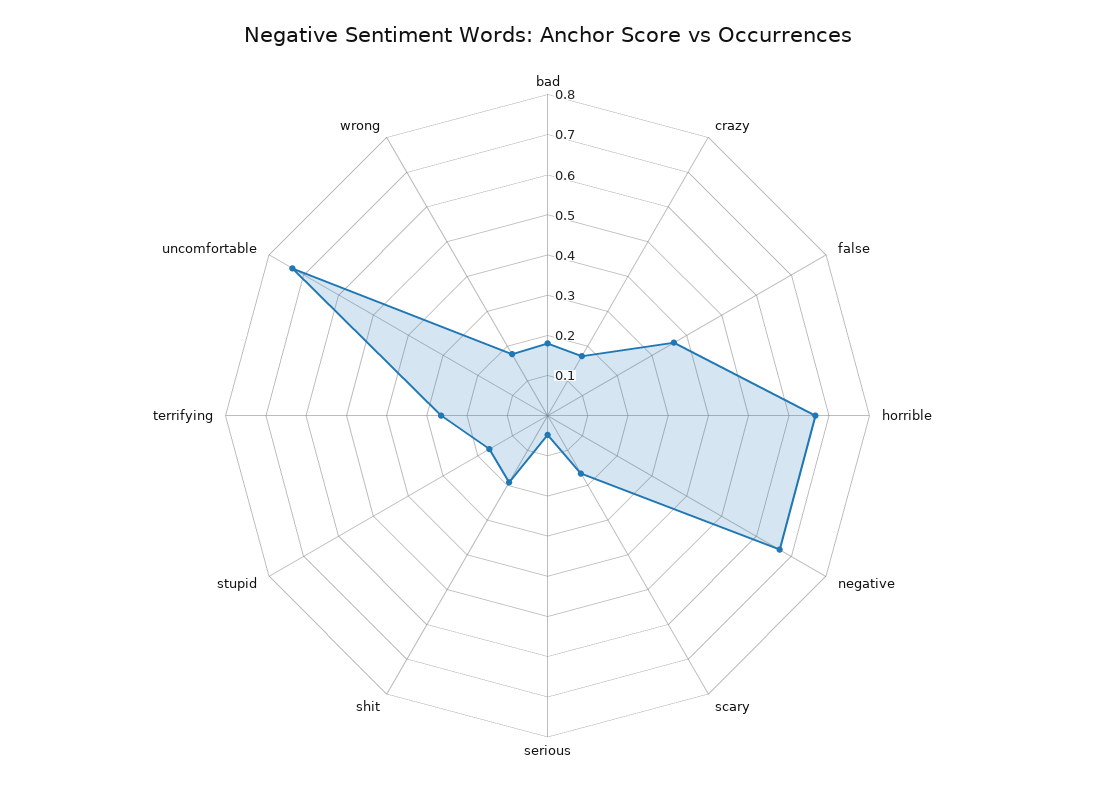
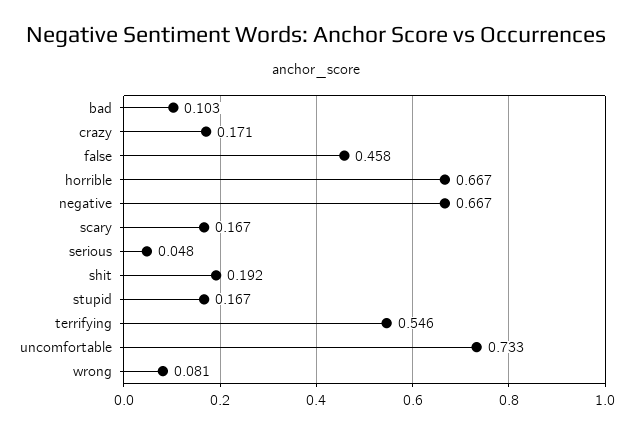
bad: 0.18 -> 0.103
false: 0.36 -> 0.458
terrifying: 0.26 -> 0.546
wrong: 0.18 -> 0.081

